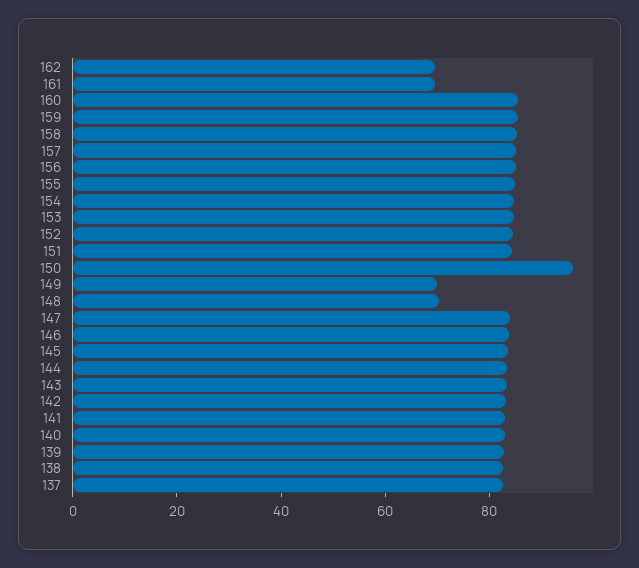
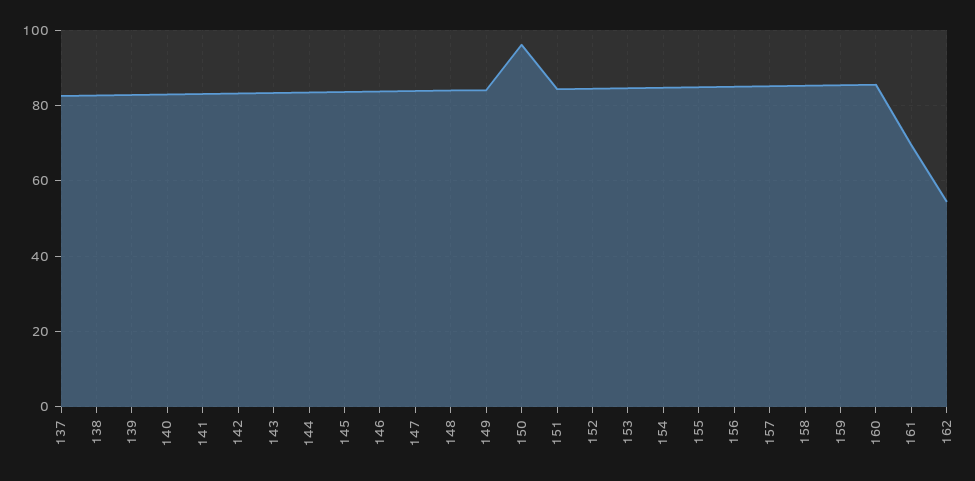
162: 70 -> 54
149: 70 -> 84
148: 70 -> 84

